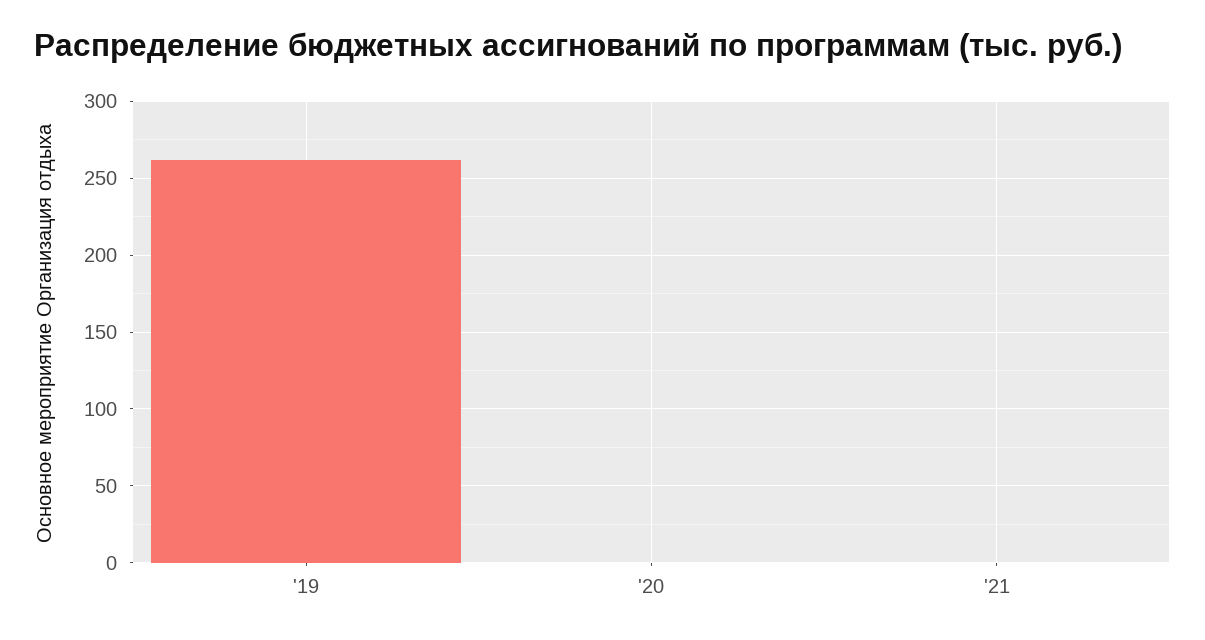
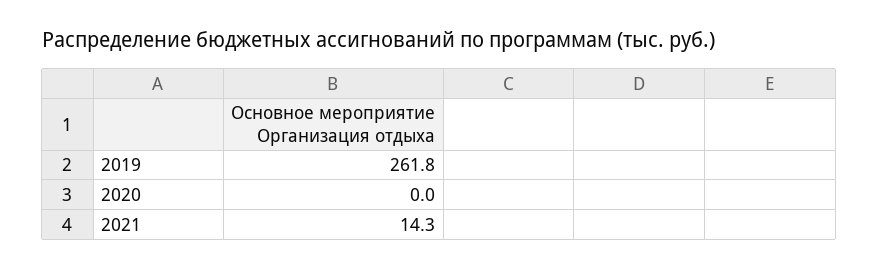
'21: 0 -> 14.3

